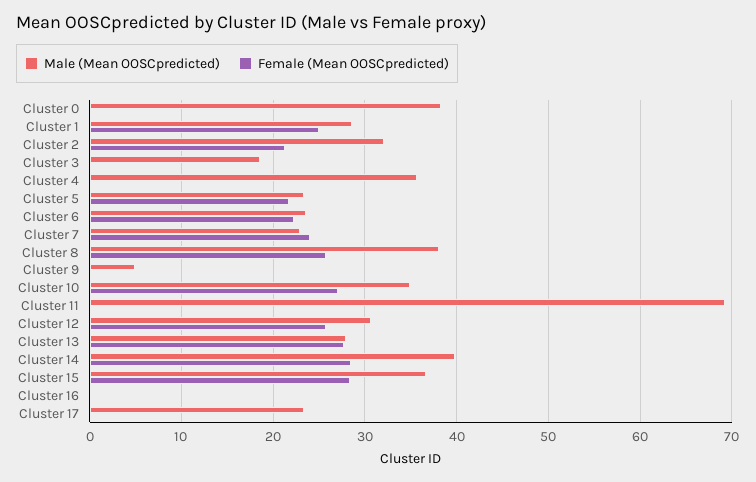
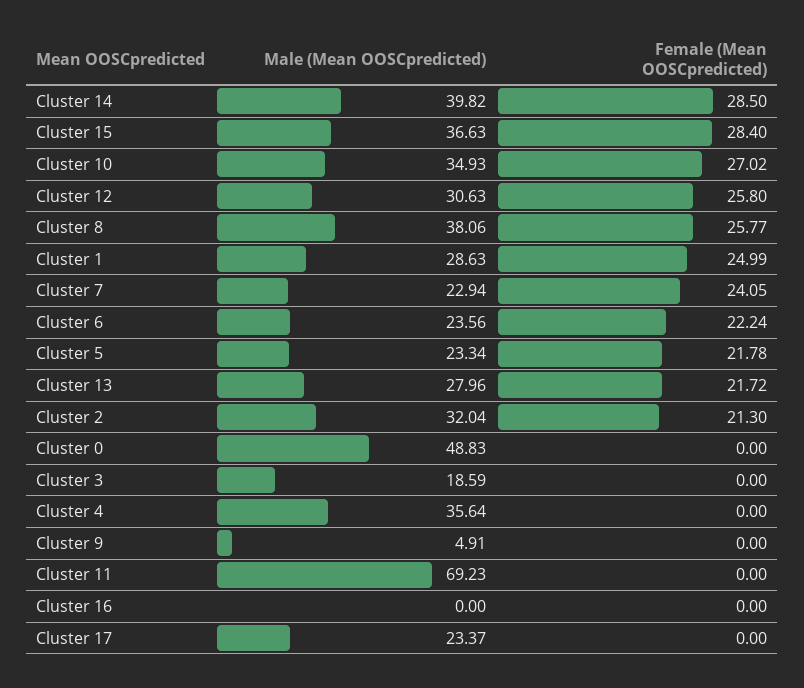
Male (Mean OOSCpredicted), Cluster 0: 38 -> 48.83
Female (Mean OOSCpredicted), Cluster 13: 28 -> 21.72

